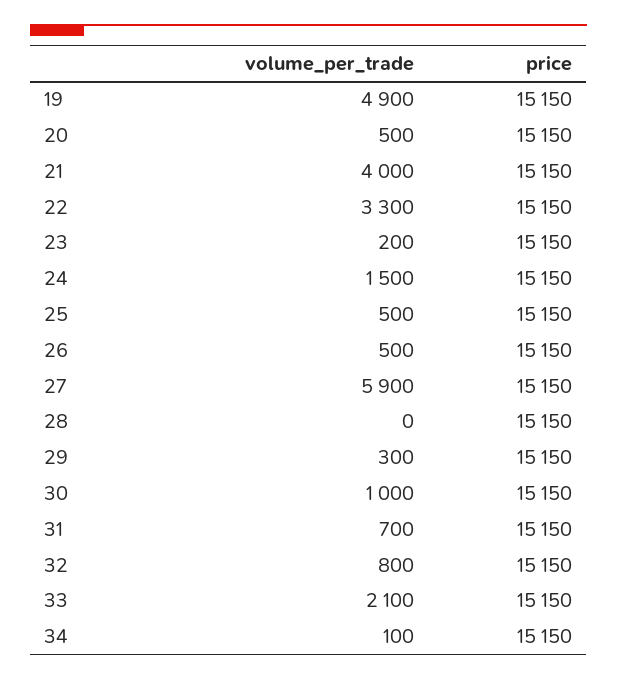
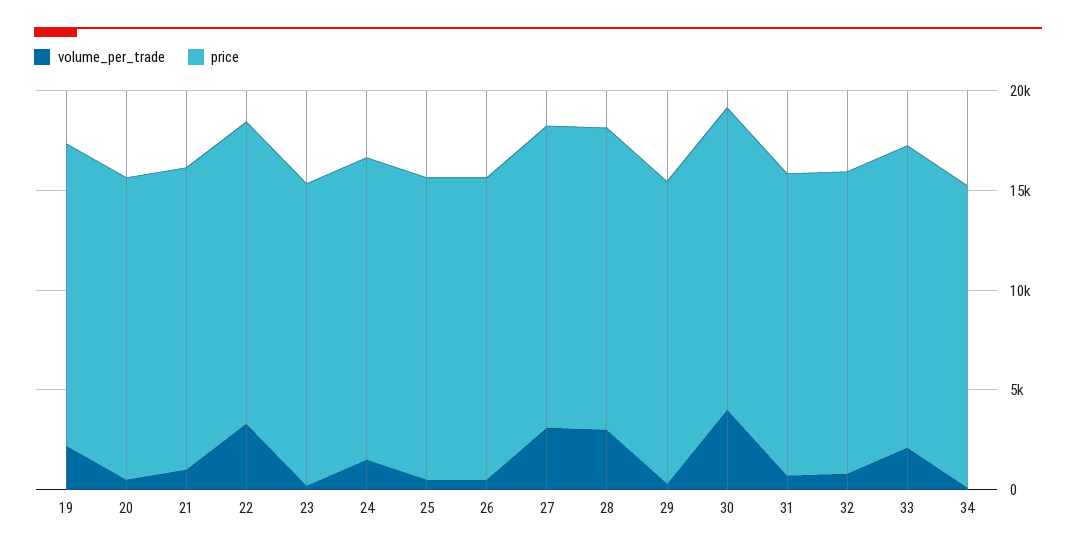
volume_per_trade, 19: 4900 -> 2000
volume_per_trade, 21: 4000 -> 1000
volume_per_trade, 27: 5900 -> 3000
volume_per_trade, 28: 0 -> 3000
volume_per_trade, 30: 1000 -> 4000

